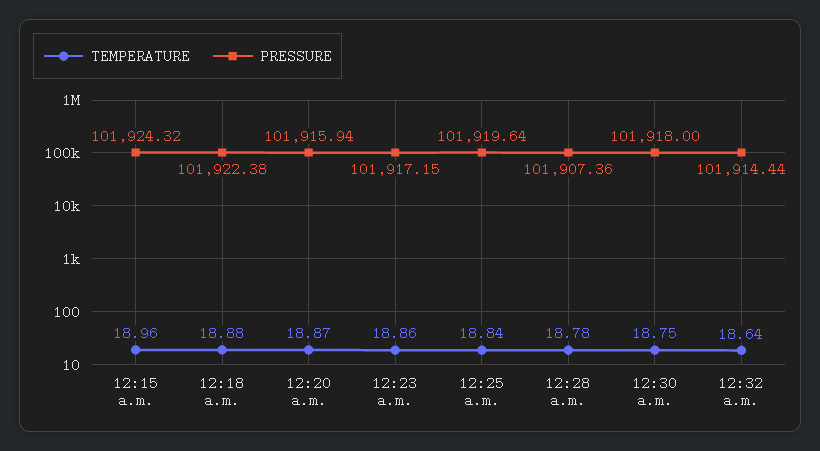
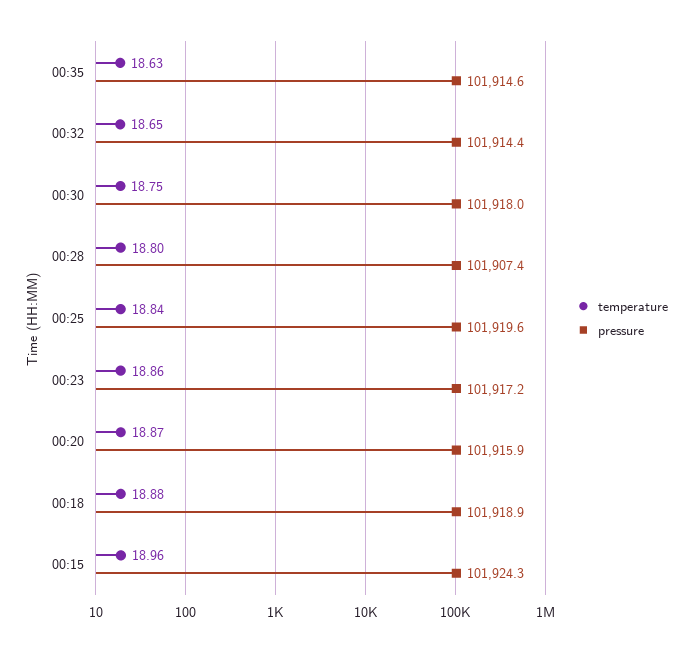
PRESSURE, 12:18 a.m.: 101922.38 -> 101918.9
TEMPERATURE, 12:28 a.m.: 18.78 -> 18.8
TEMPERATURE, 12:32 a.m.: 18.64 -> 18.65
TEMPERATURE, 00:35: none -> 18.63
PRESSURE, 00:35: none -> 101914.6

